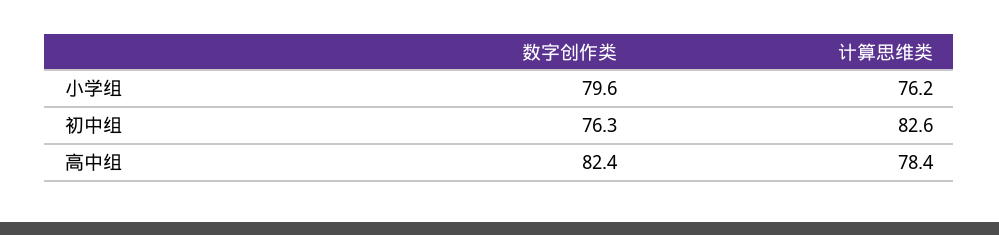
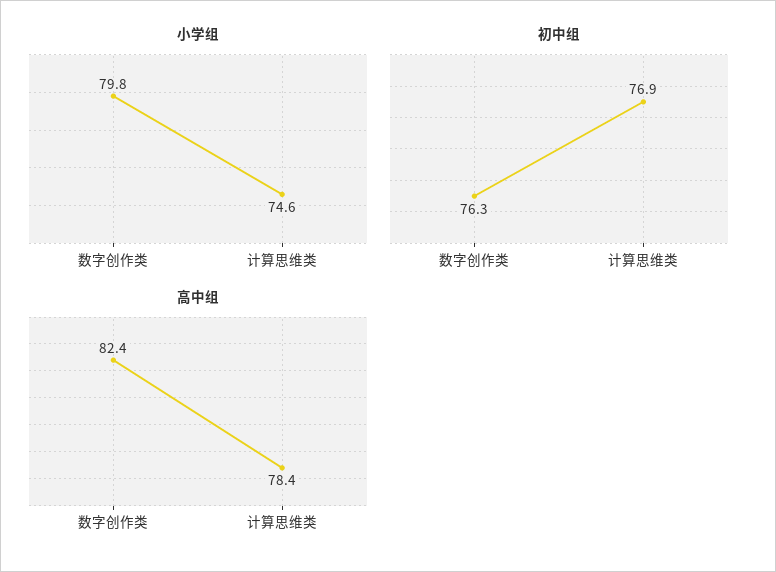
小学组, 数字创作类: 79.6 -> 79.8
小学组, 计算思维类: 76.2 -> 74.6
初中组, 计算思维类: 82.6 -> 76.9

